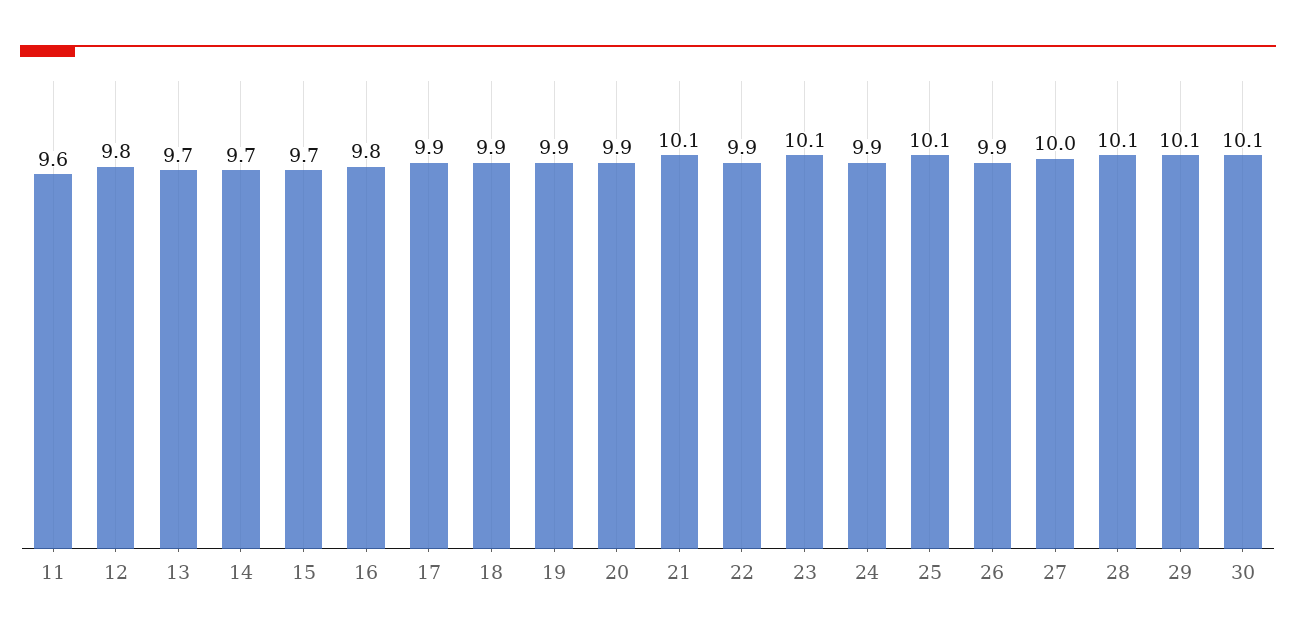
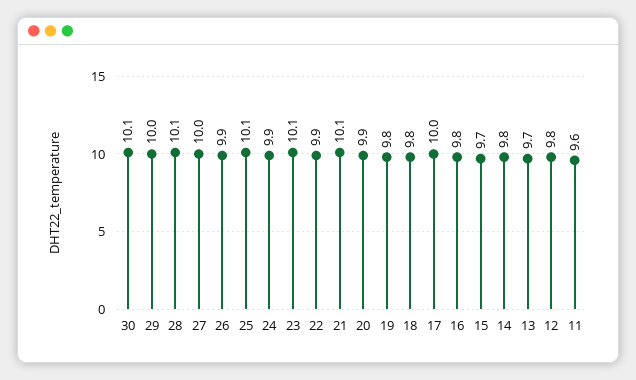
14: 9.7 -> 9.8
17: 9.9 -> 10
18: 9.9 -> 9.8
19: 9.9 -> 9.8
29: 10.1 -> 10

